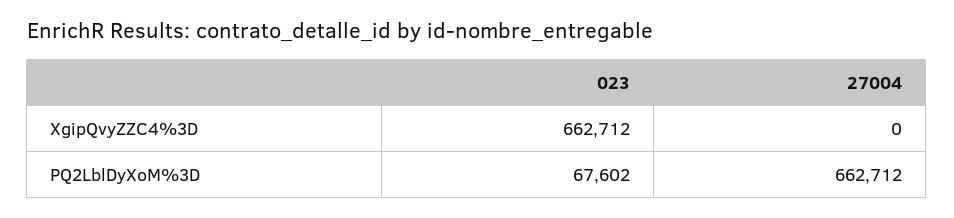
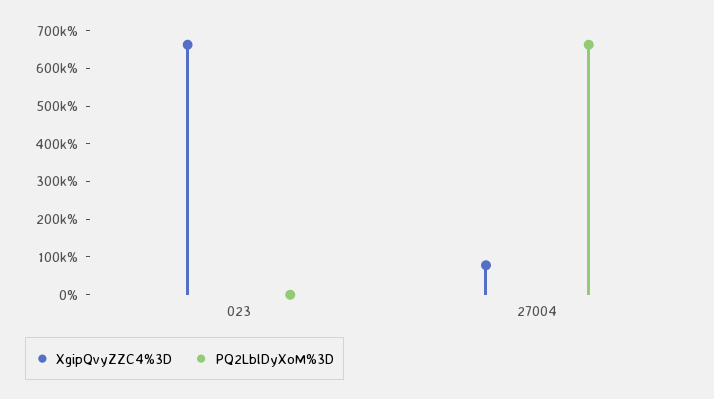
XgipQvyZZC4%3D, 27004: 0 -> 75000
PQ2LblDyXoM%3D, 023: 67602 -> 0

